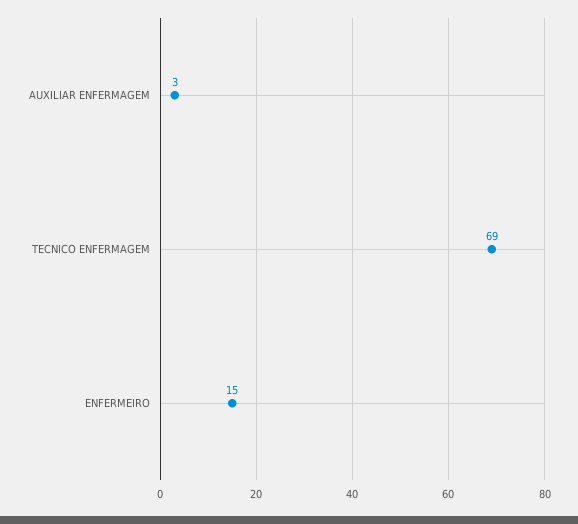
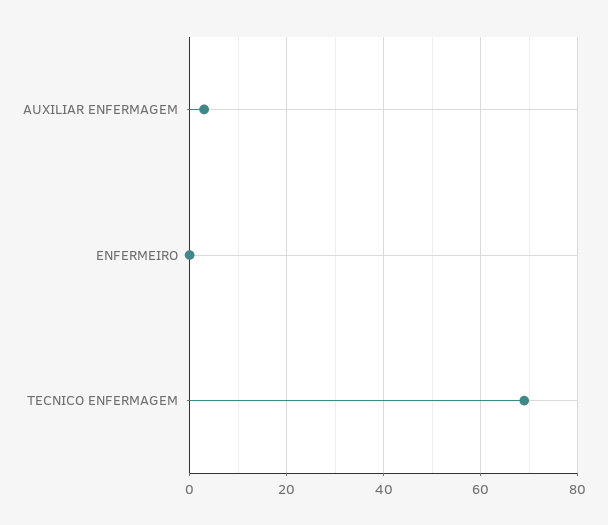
ENFERMEIRO: 15 -> 0

